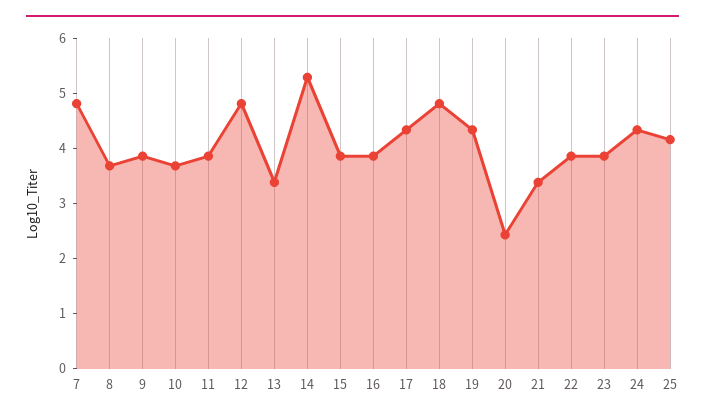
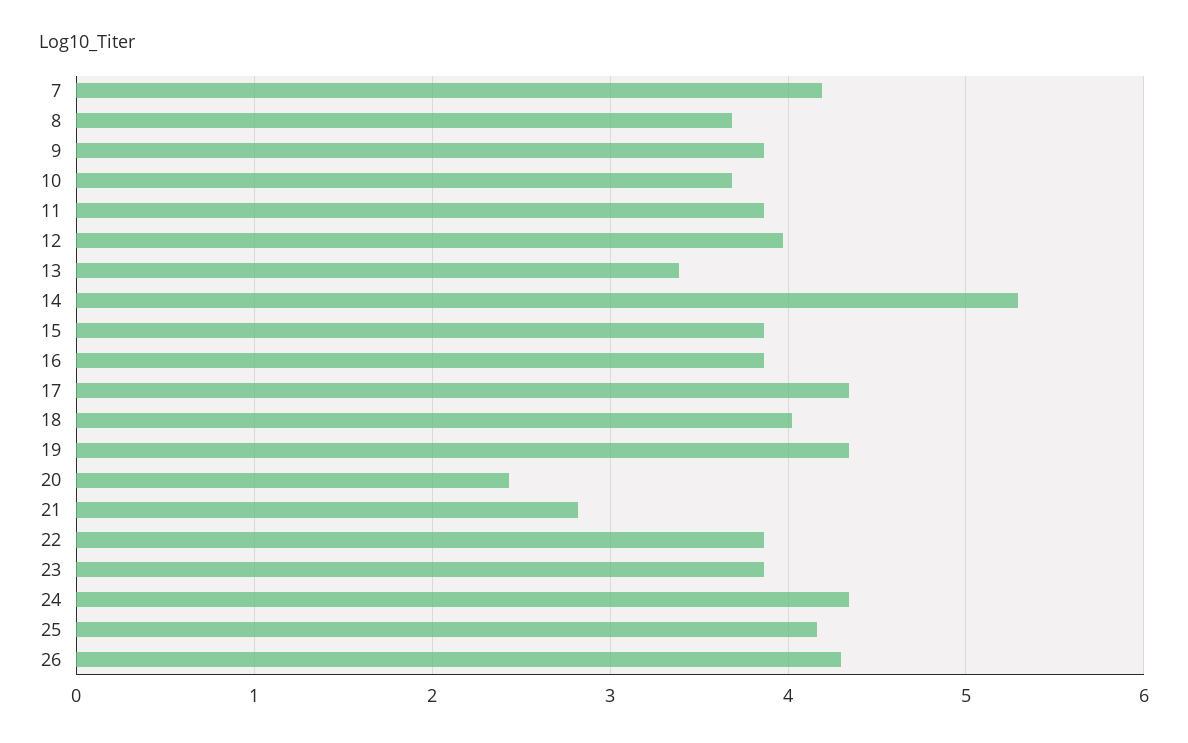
7: 4.8 -> 4.2
12: 4.8 -> 4
18: 4.8 -> 4
21: 3.4 -> 2.8
26: none -> 4.3

